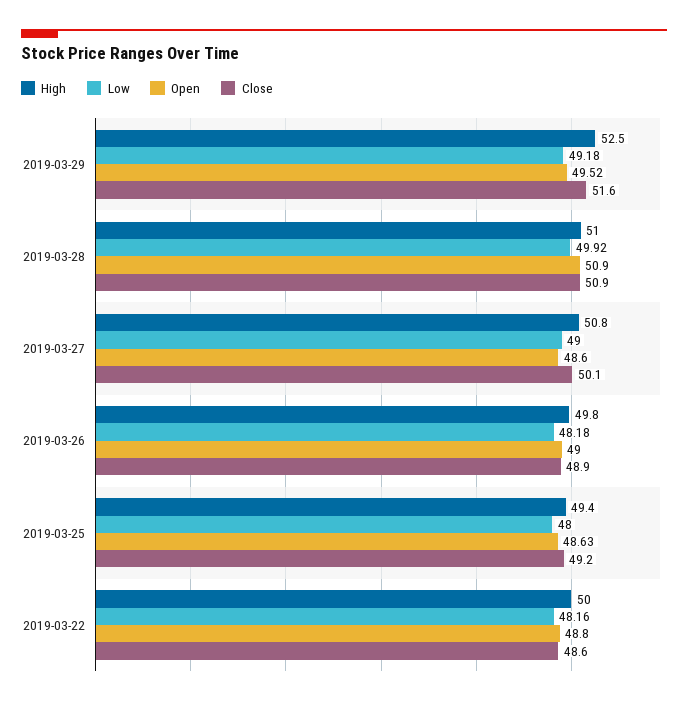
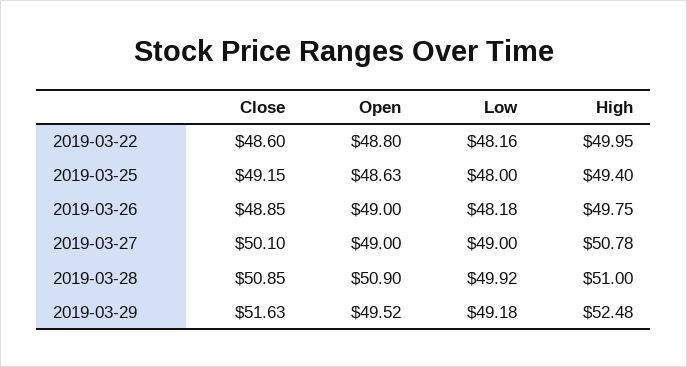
Open, 2019-03-27: 48.6 -> 49

